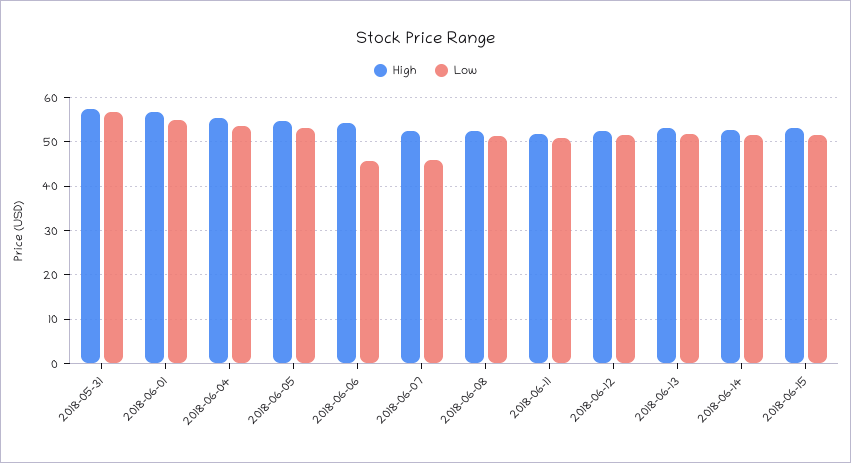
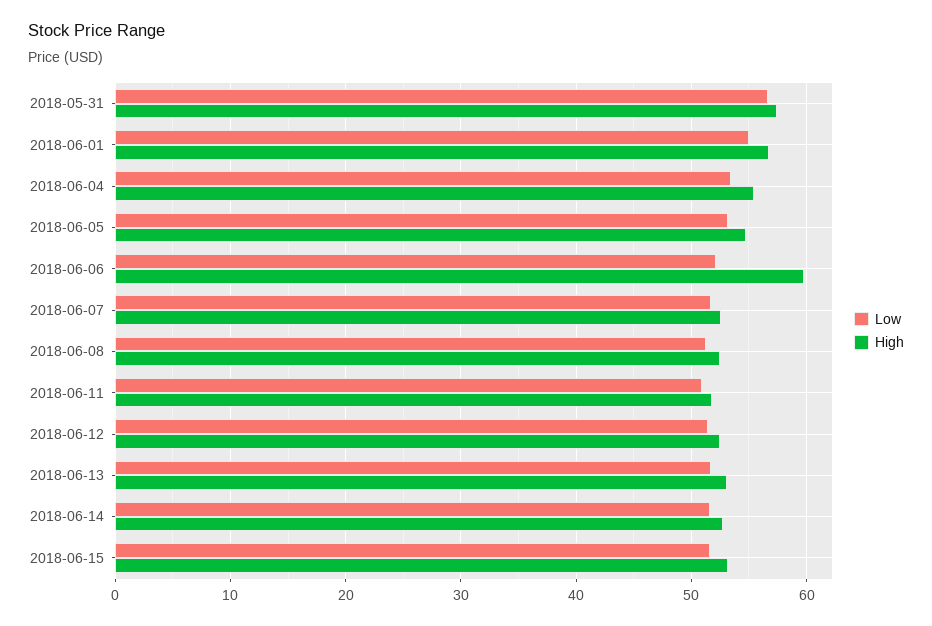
High, 2018-06-06: 54 -> 60
Low, 2018-06-06: 46 -> 52
Low, 2018-06-07: 46 -> 52

